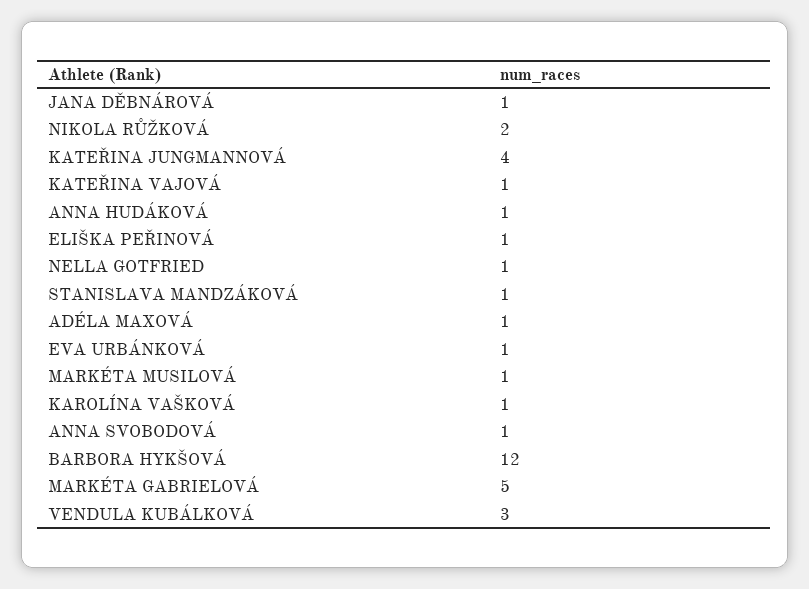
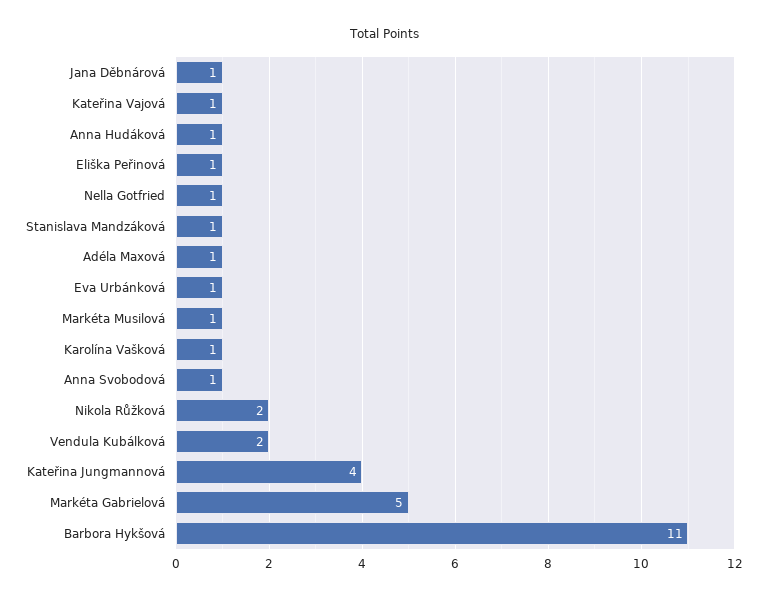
BARBORA HYKŠOVÁ: 12 -> 11
VENDULA KUBÁLKOVÁ: 3 -> 2

